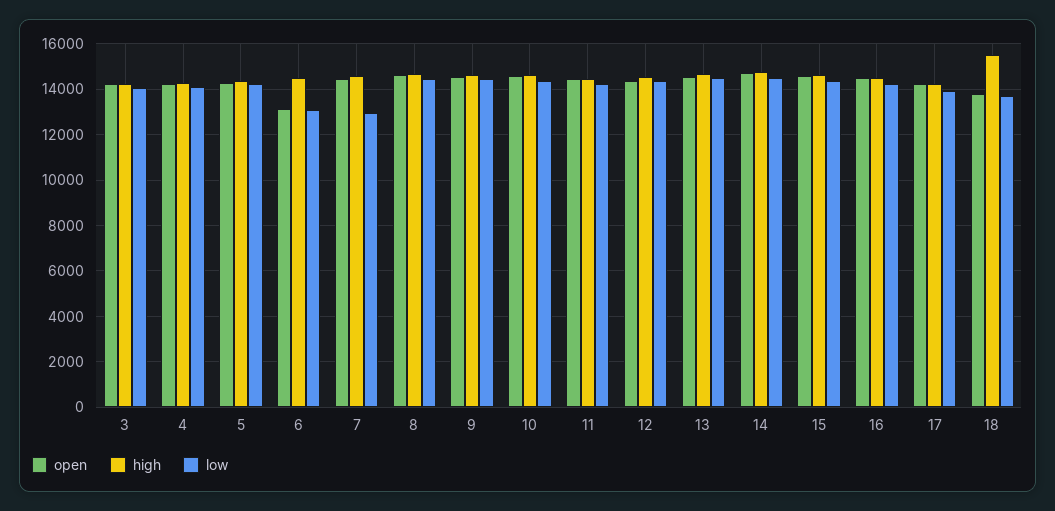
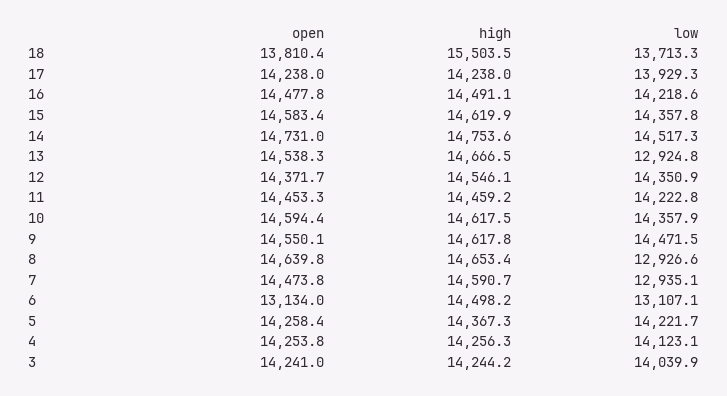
low, 8: 14500 -> 12926.6
low, 13: 14500 -> 12924.8

